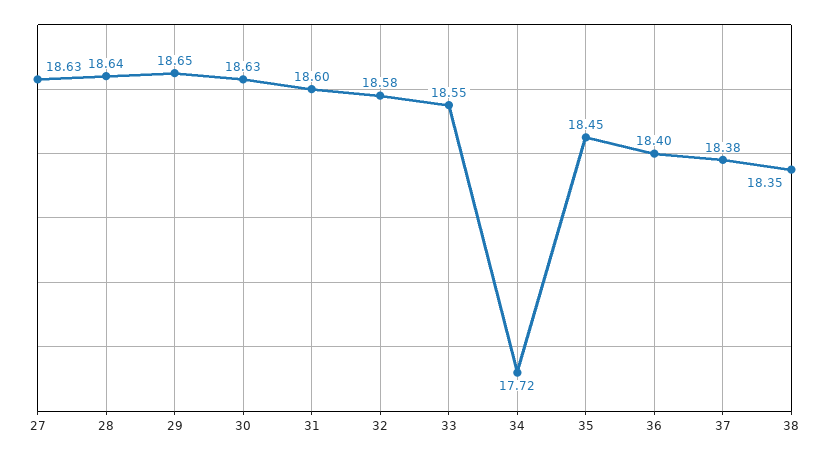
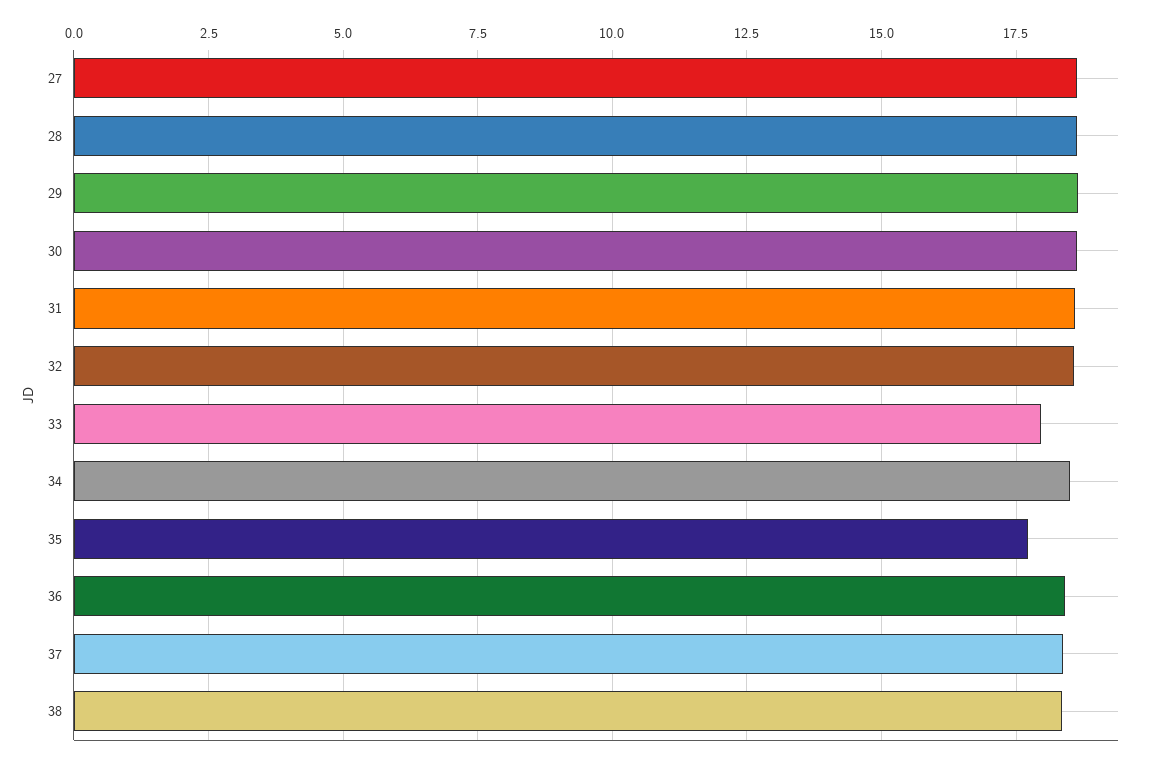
33: 18.55 -> 18
34: 17.72 -> 18.5
35: 18.45 -> 17.75

